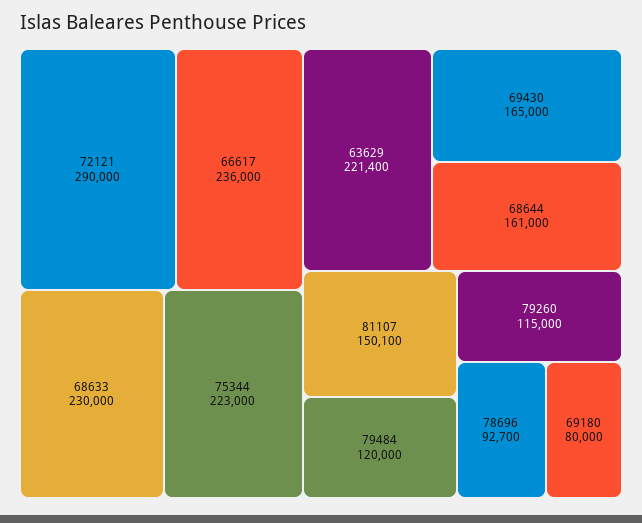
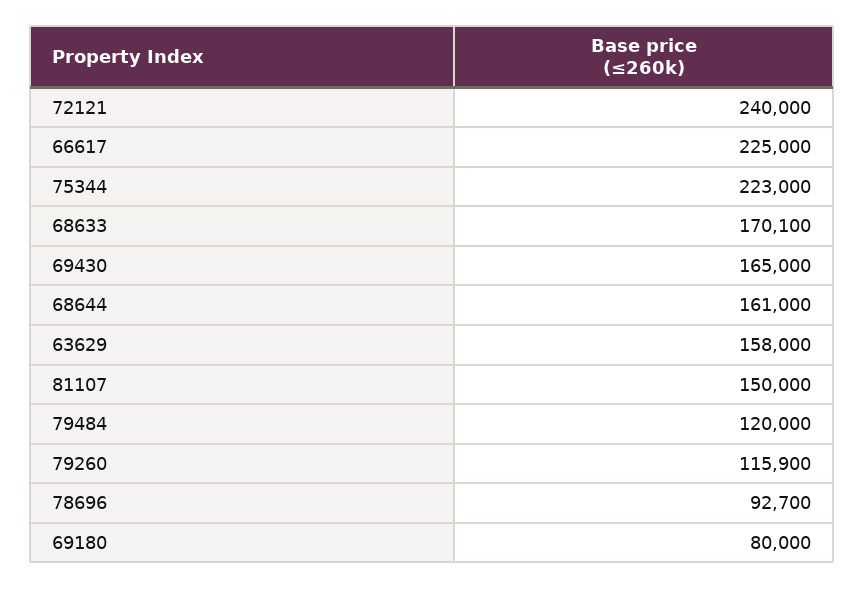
72121: 290000 -> 240000
66617: 236000 -> 225000
68633: 230000 -> 170100
63629: 221400 -> 158000
81107: 150100 -> 150000
79260: 115000 -> 115900

